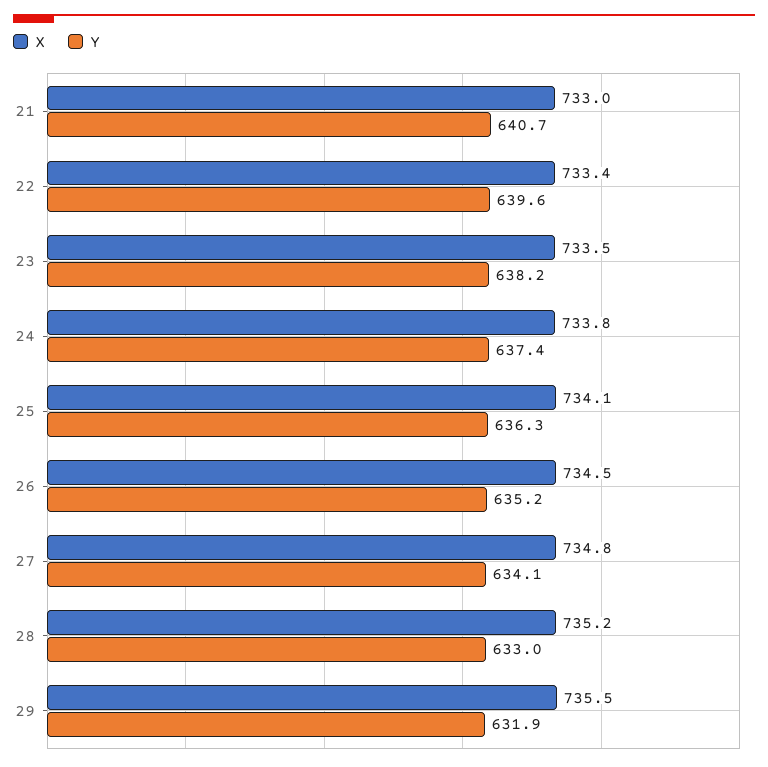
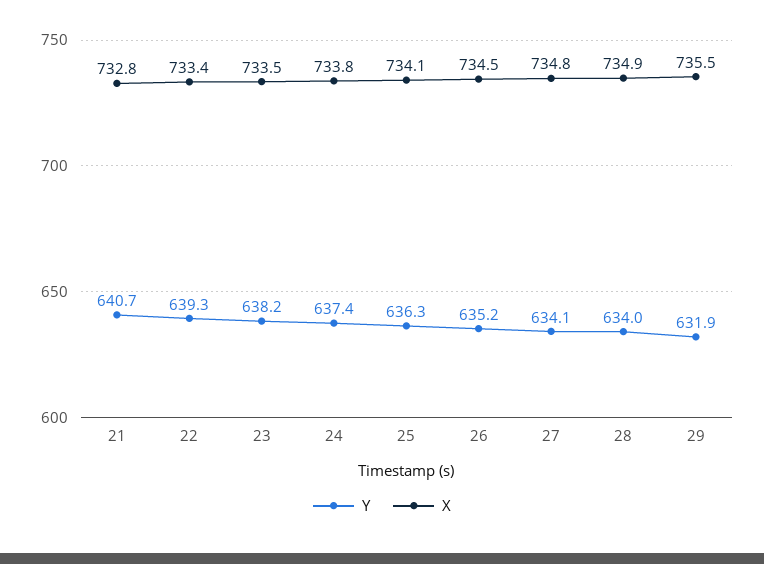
X, 21: 733 -> 732.8
Y, 22: 639.6 -> 639.3
X, 28: 735.2 -> 734.9
Y, 28: 633 -> 634

